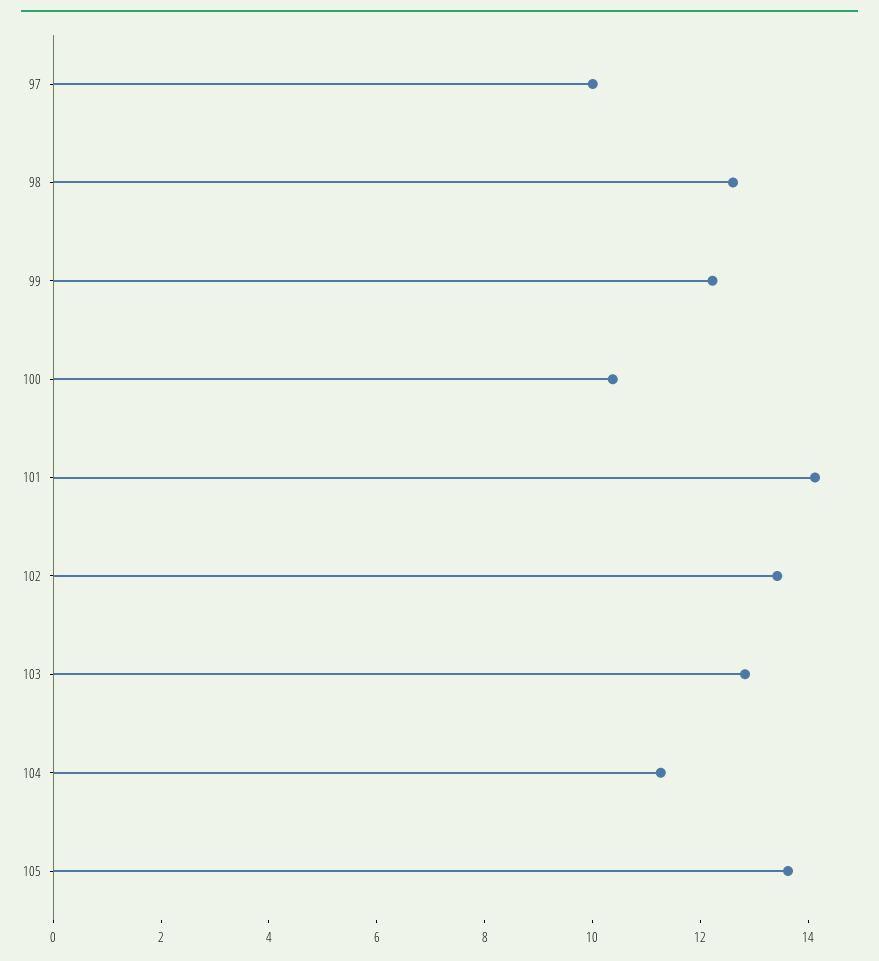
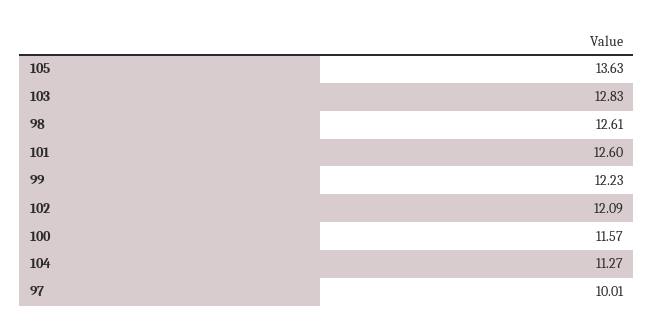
100: 10.5 -> 11.57
101: 14 -> 12.6
102: 13.5 -> 12.09

